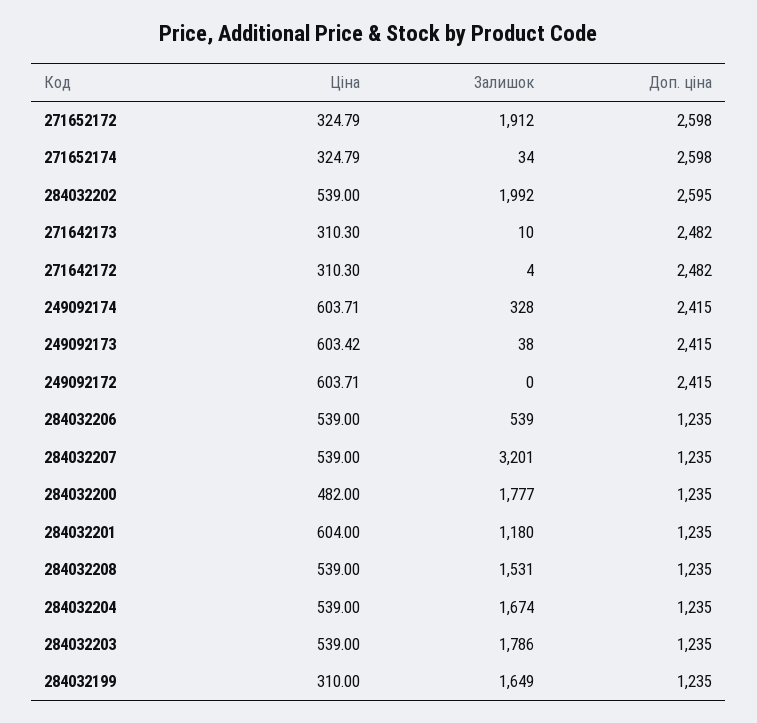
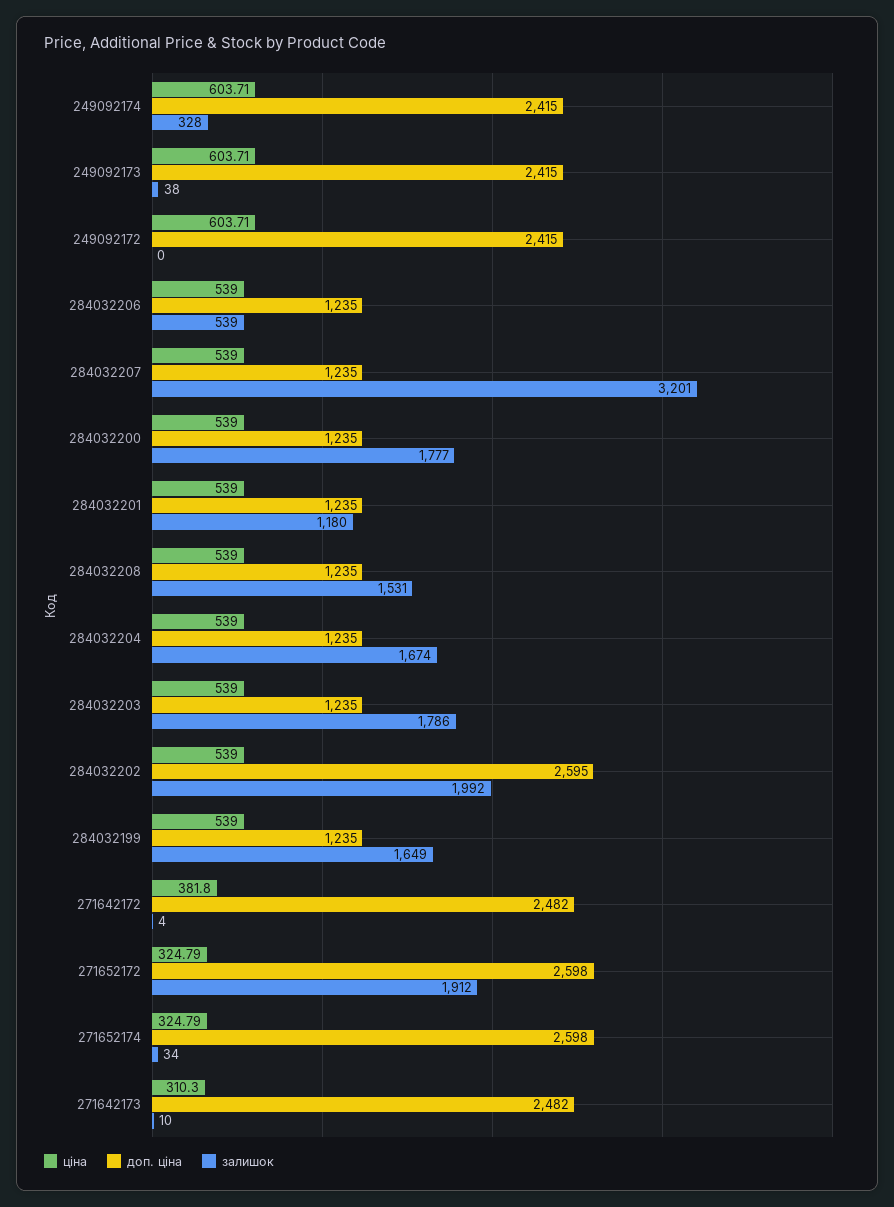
Ціна, 271642172: 310.3 -> 381.8
Ціна, 249092173: 603.42 -> 603.71
Ціна, 284032200: 482 -> 539
Ціна, 284032201: 604 -> 539
Ціна, 284032199: 310 -> 539

